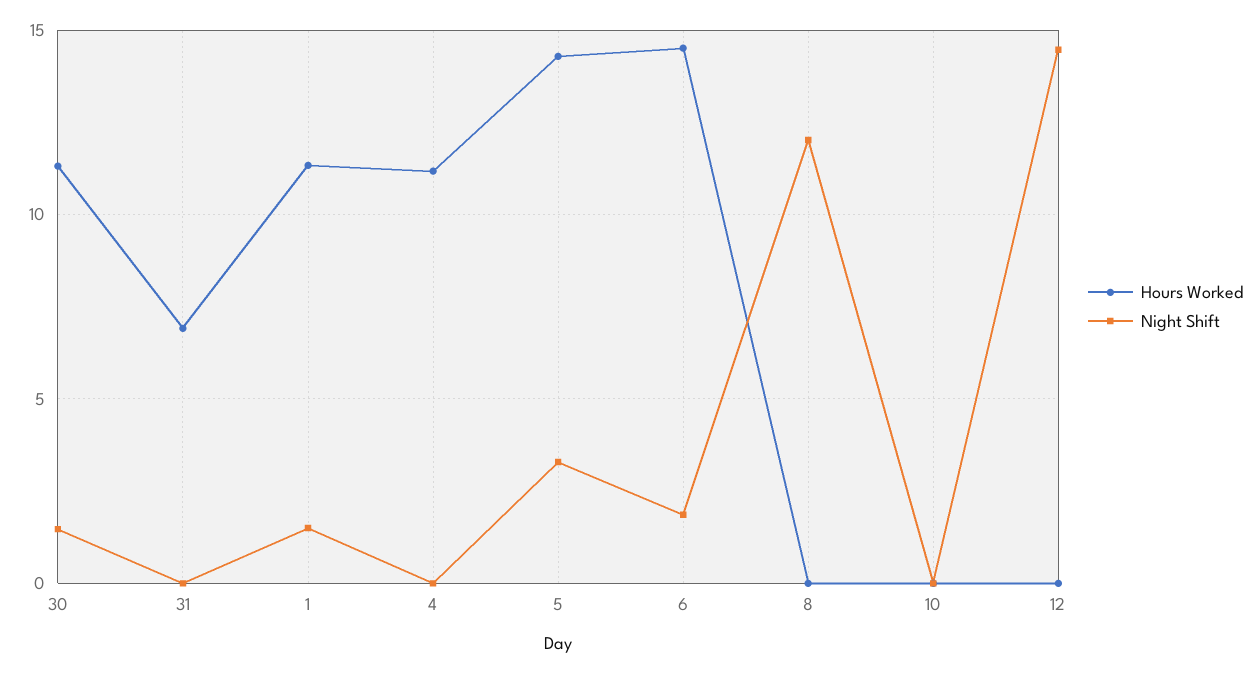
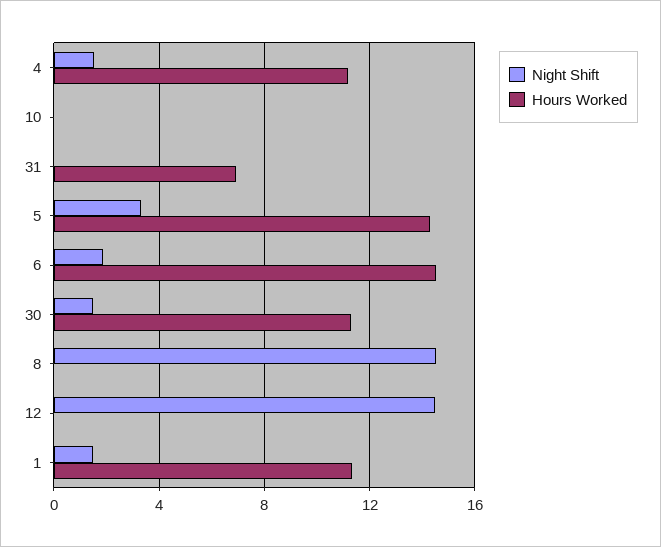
Night Shift, 4: 0 -> 1.5
Night Shift, 8: 12 -> 14.5

